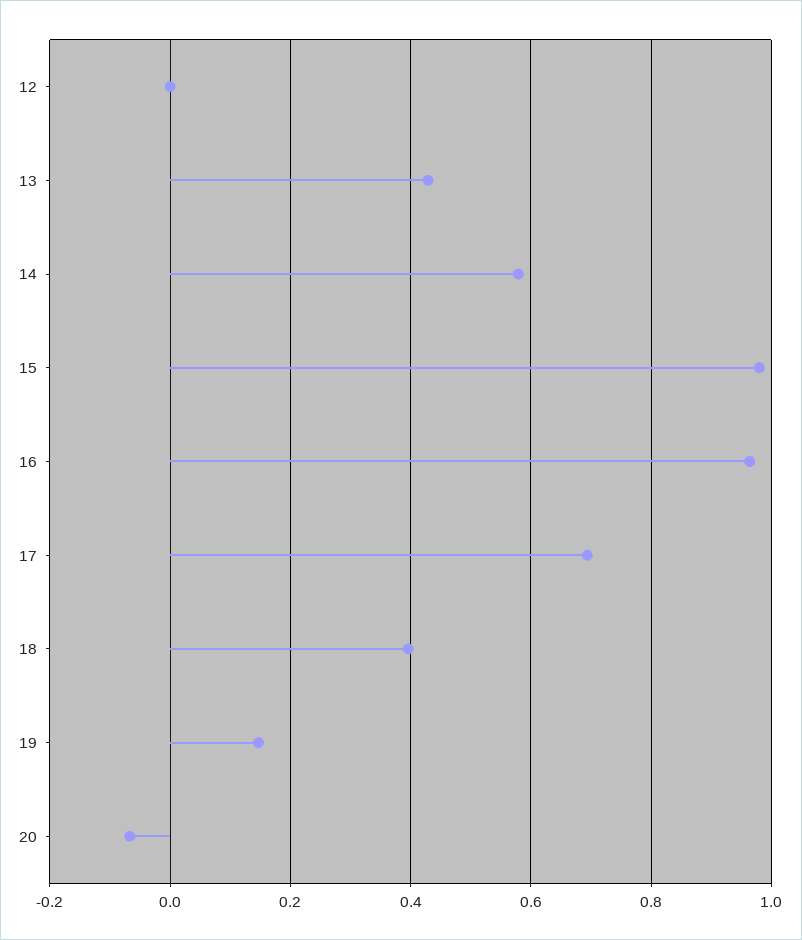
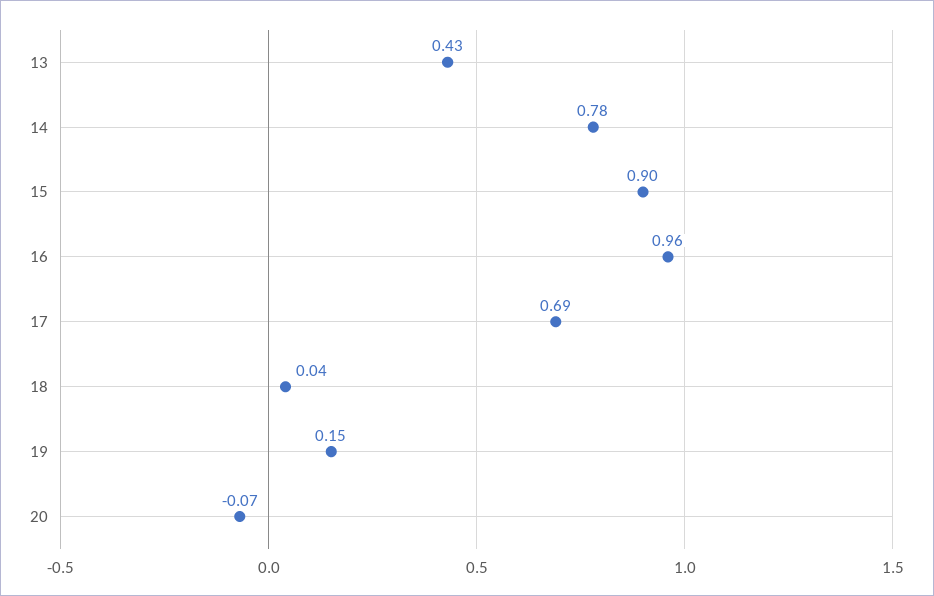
12: 0 -> none
14: 0.58 -> 0.78
15: 0.98 -> 0.9
18: 0.4 -> 0.04

